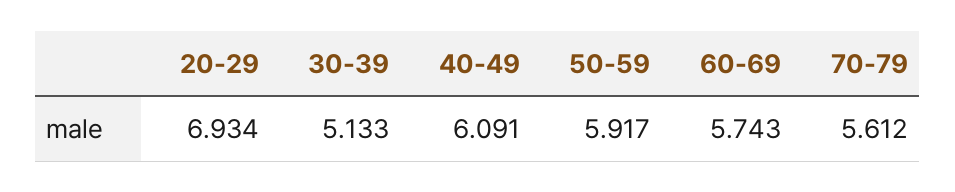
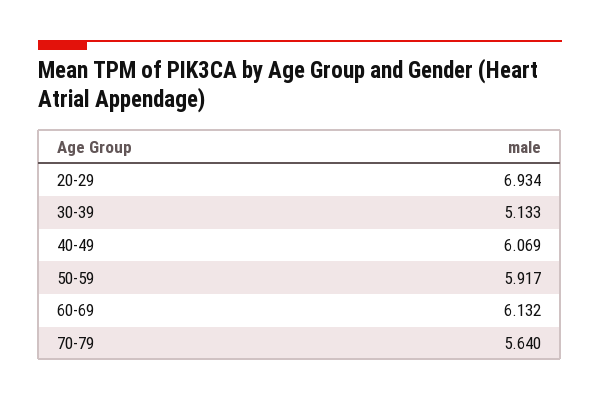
40-49: 6.091 -> 6.069
60-69: 5.743 -> 6.132
70-79: 5.612 -> 5.64

